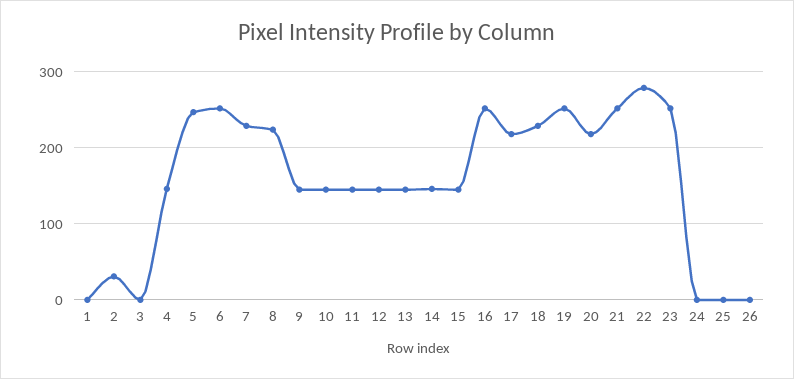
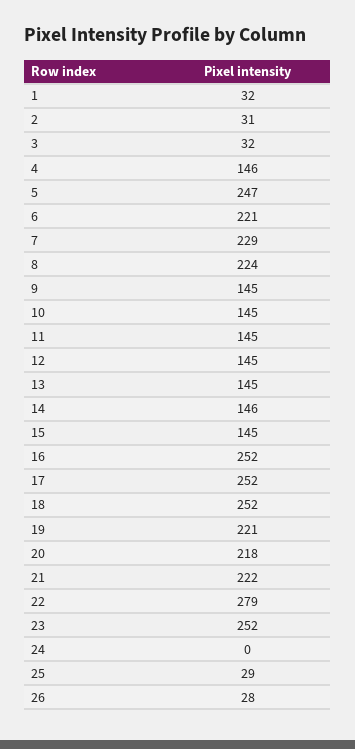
1: 0 -> 32
3: 0 -> 32
6: 250 -> 221
17: 220 -> 252
18: 230 -> 252
19: 250 -> 221
21: 250 -> 222
25: 0 -> 29
26: 0 -> 28

